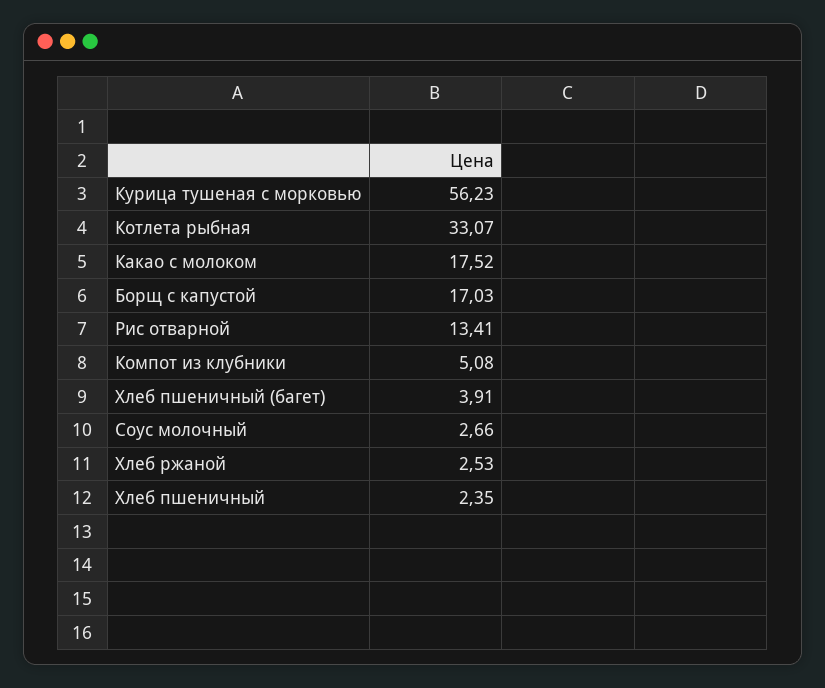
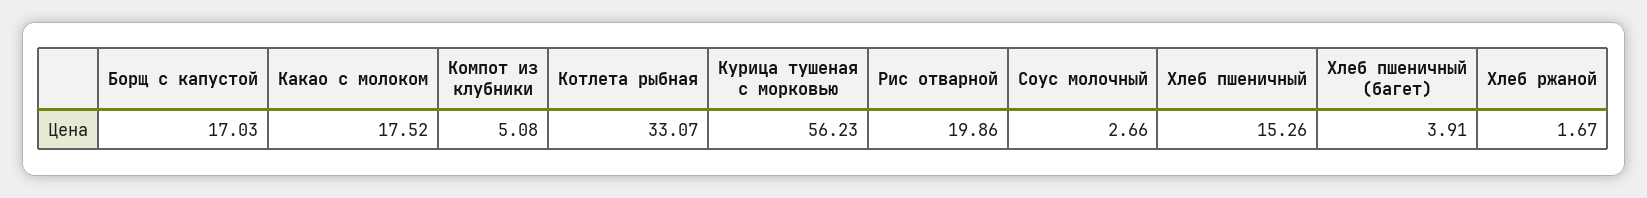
Рис отварной: 13.41 -> 19.86
Хлеб ржаной: 2.53 -> 1.67
Хлеб пшеничный: 2.35 -> 15.26

